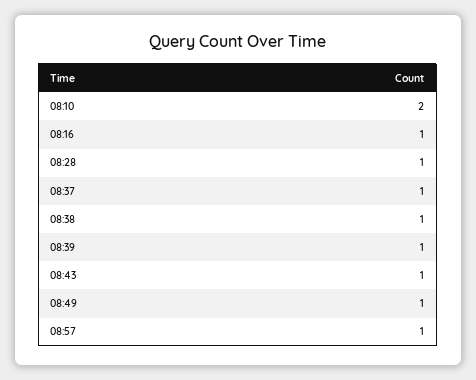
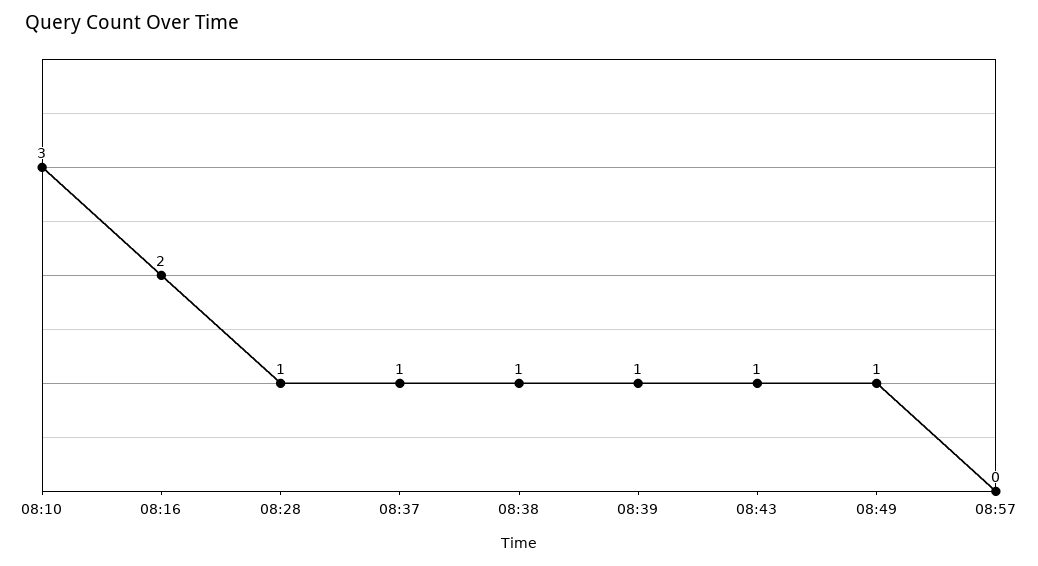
08:10: 2 -> 3
08:16: 1 -> 2
08:57: 1 -> 0

